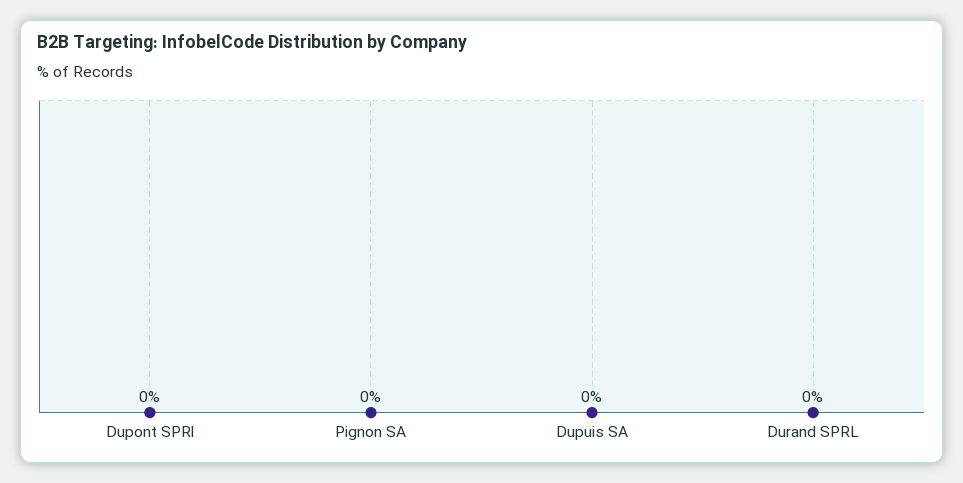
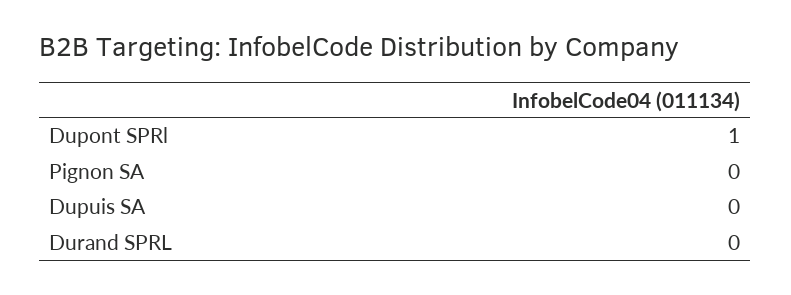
Dupont SPRl: 0 -> 1

